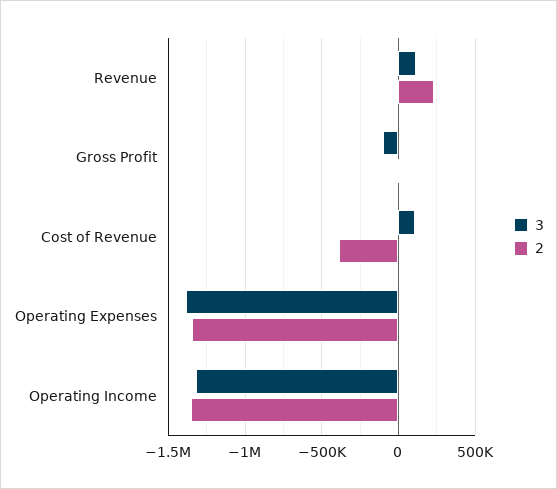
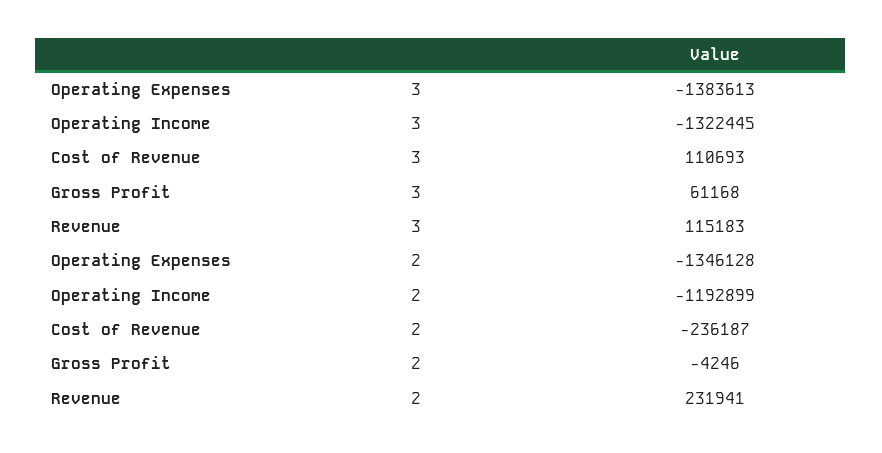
3, Gross Profit: -100000 -> 61168
2, Cost of Revenue: -400000 -> -236187
2, Operating Income: -1350000 -> -1192899

